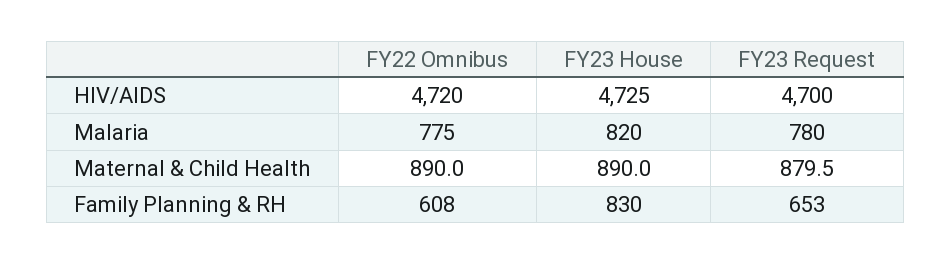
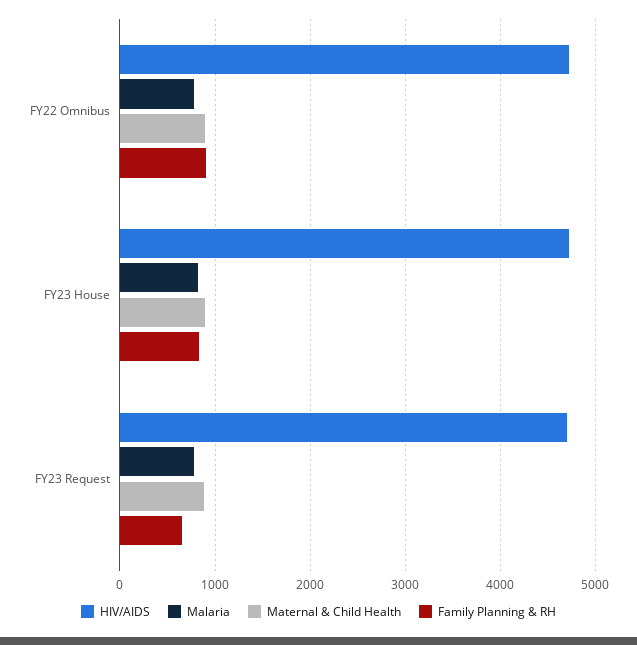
Family Planning & RH, FY22 Omnibus: 608 -> 900

